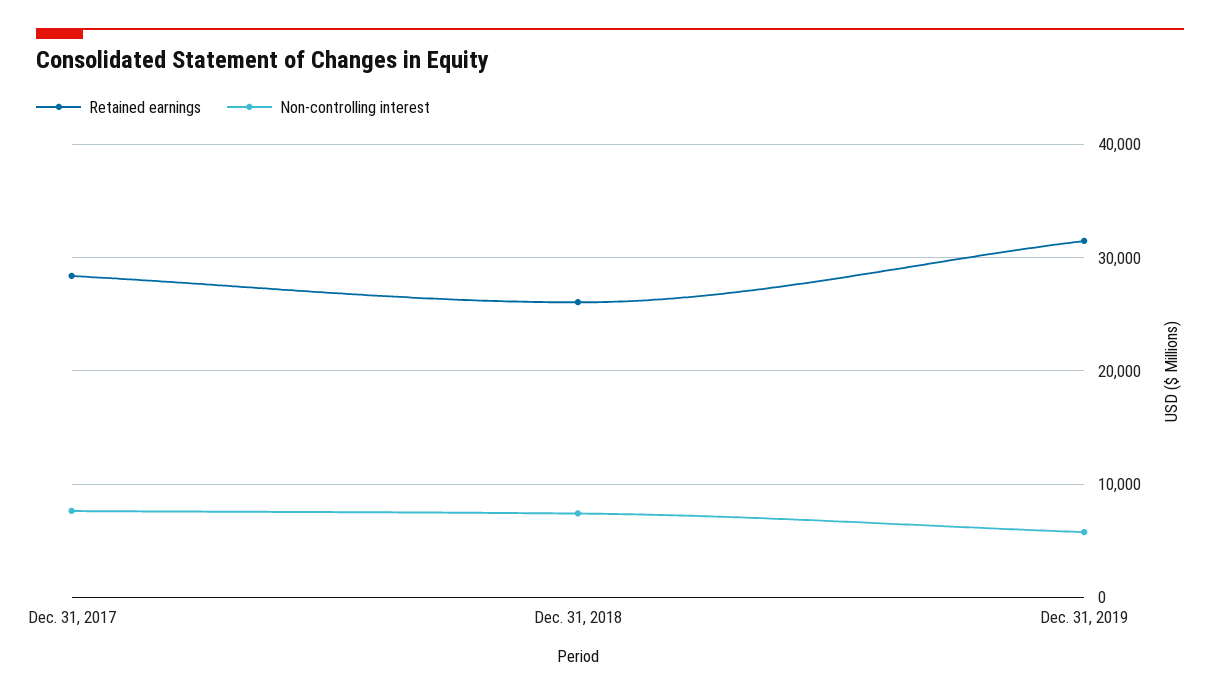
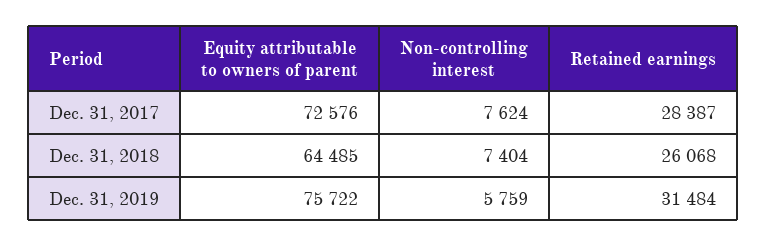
Equity attributable to owners of parent, Dec. 31, 2017: none -> 72576
Equity attributable to owners of parent, Dec. 31, 2018: none -> 64485
Equity attributable to owners of parent, Dec. 31, 2019: none -> 75722

